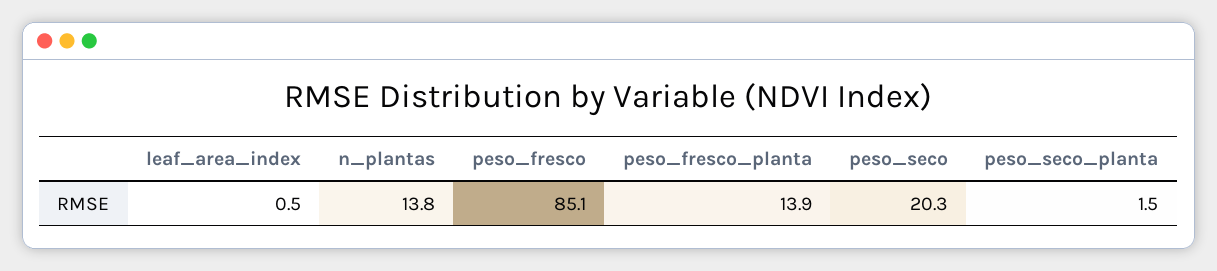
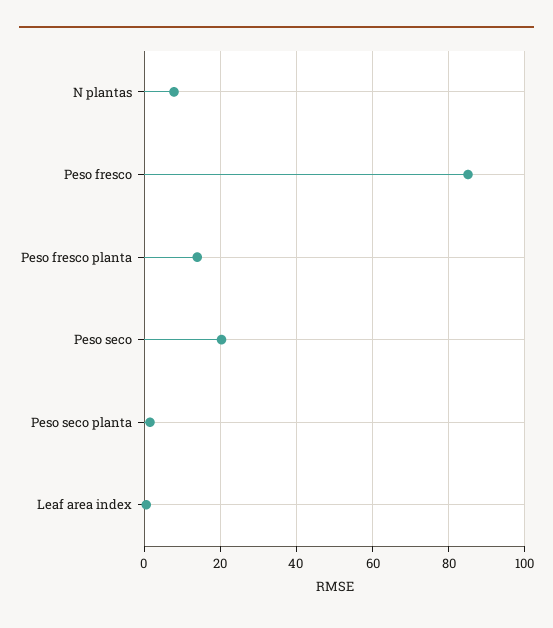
n_plantas: 13.8 -> 8

